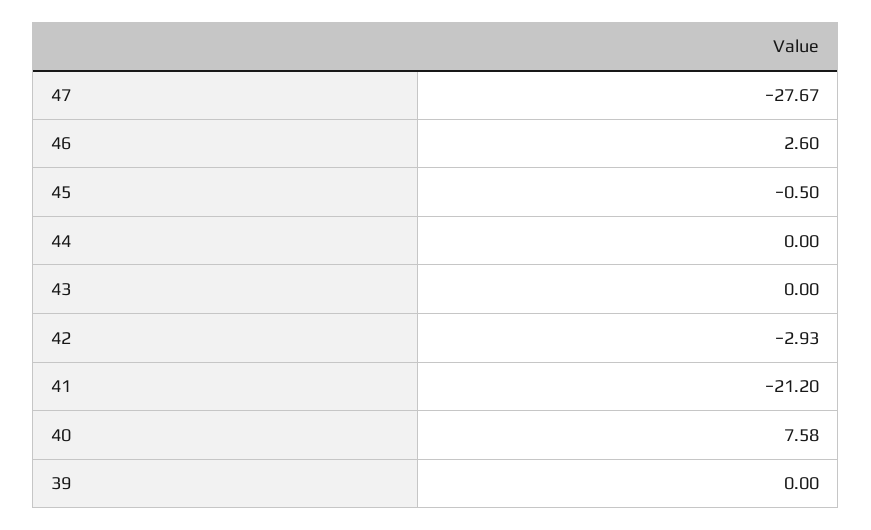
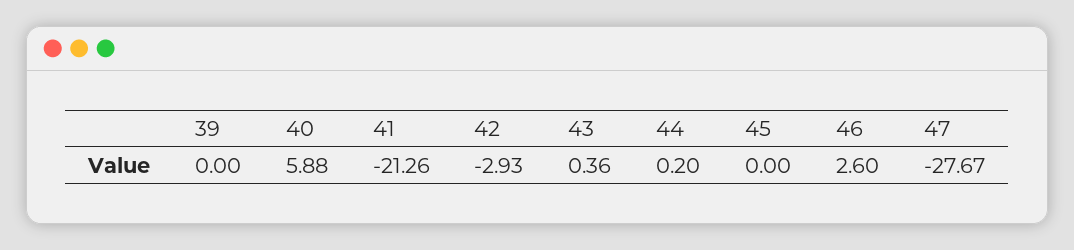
45: -0.5 -> 0
44: 0 -> 0.2
43: 0 -> 0.36
41: -21.2 -> -21.26
40: 7.58 -> 5.88

